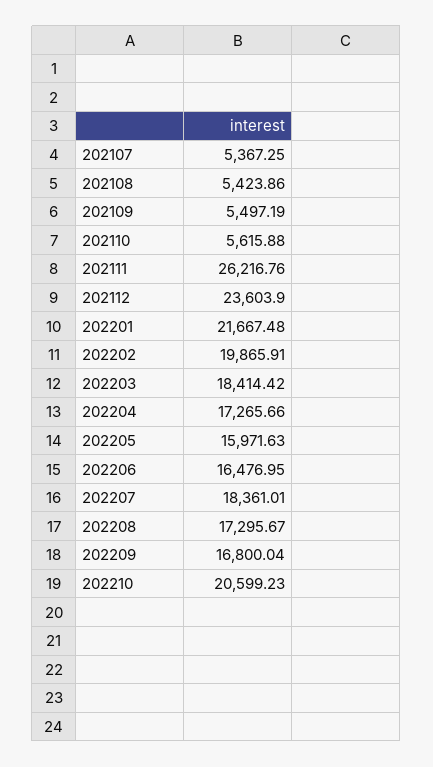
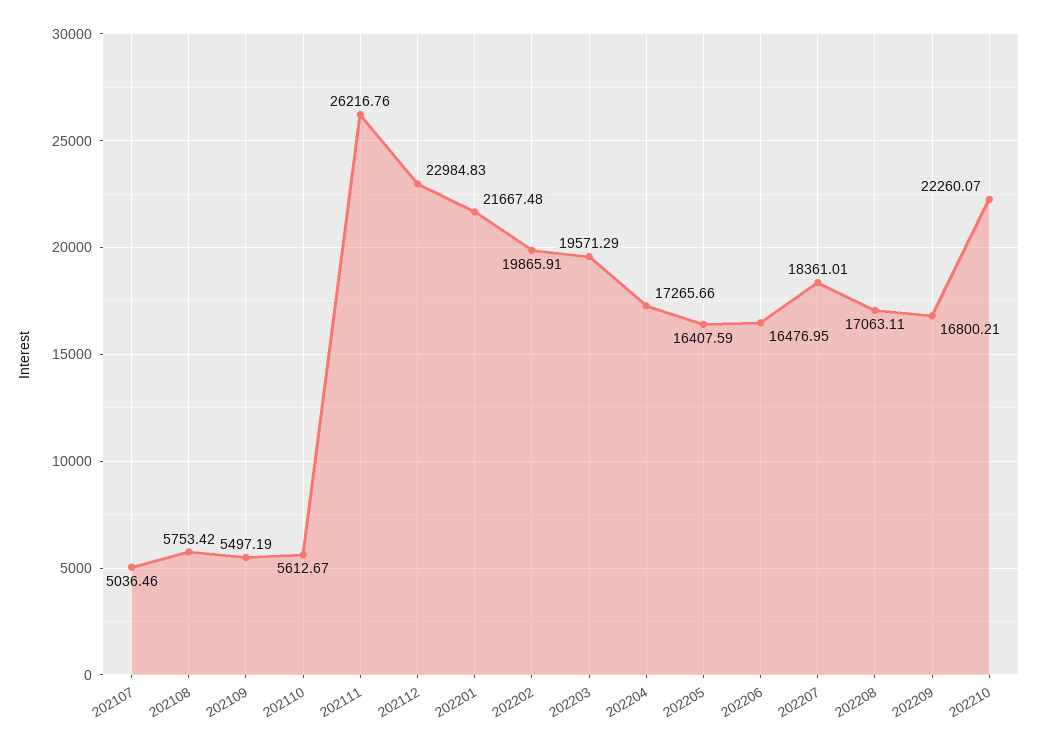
202107: 5367.25 -> 5036.46
202108: 5423.86 -> 5753.42
202110: 5615.88 -> 5612.67
202112: 23603.9 -> 22984.83
202203: 18414.42 -> 19571.29
202205: 15971.63 -> 16407.59
202208: 17295.67 -> 17063.11
202209: 16800.04 -> 16800.21
202210: 20599.23 -> 22260.07

